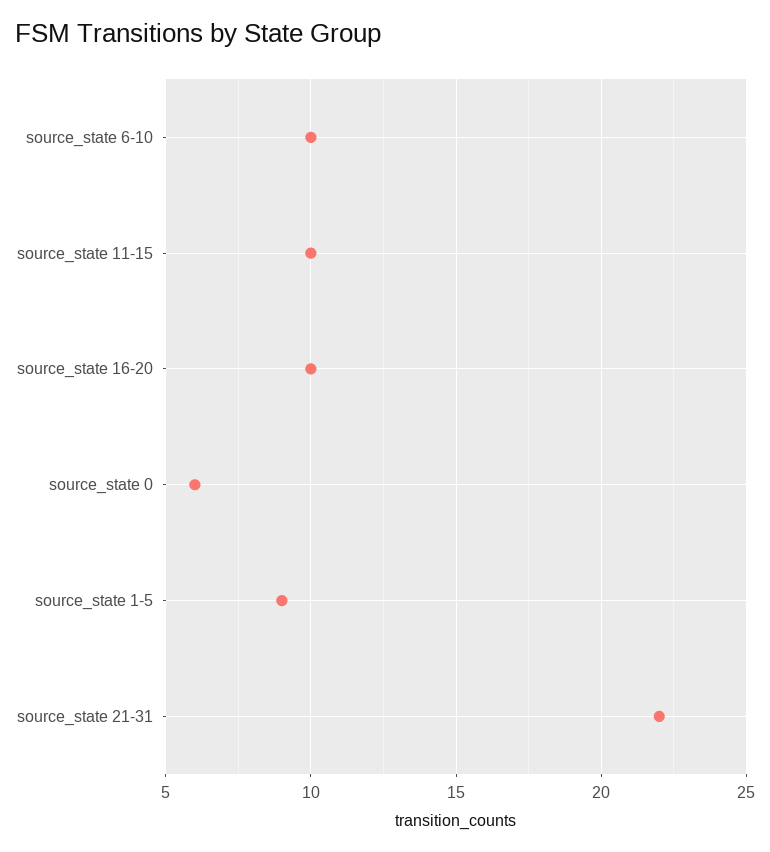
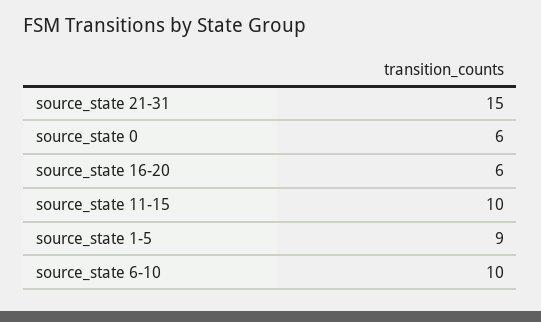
source_state 16-20: 10 -> 6
source_state 21-31: 22 -> 15

